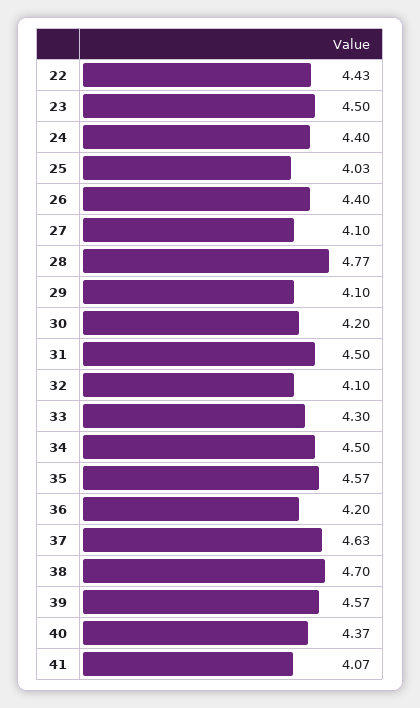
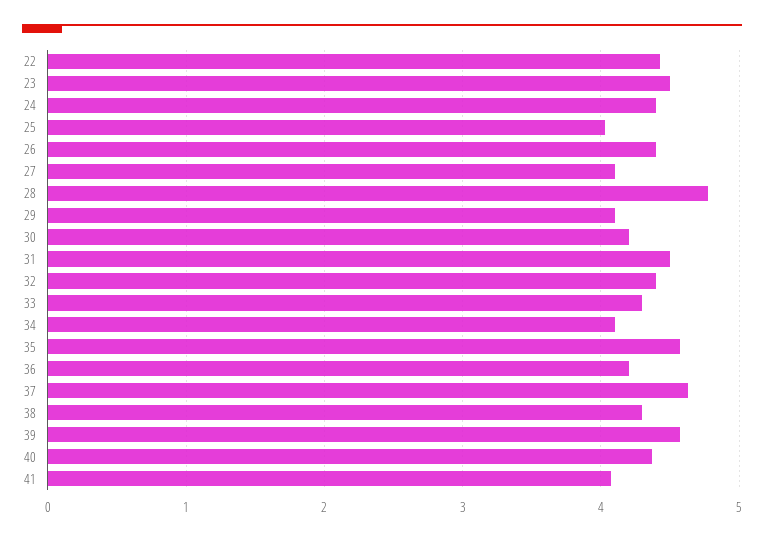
32: 4.1 -> 4.4
34: 4.5 -> 4.1
38: 4.7 -> 4.3

